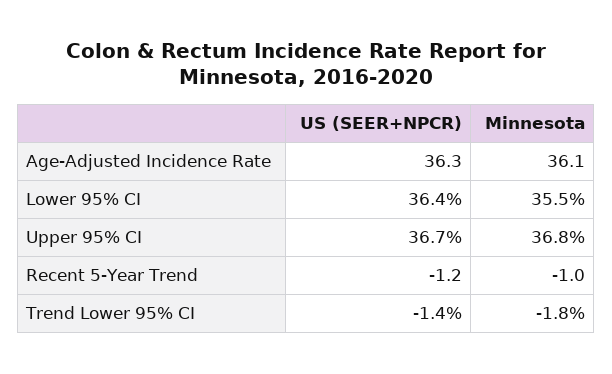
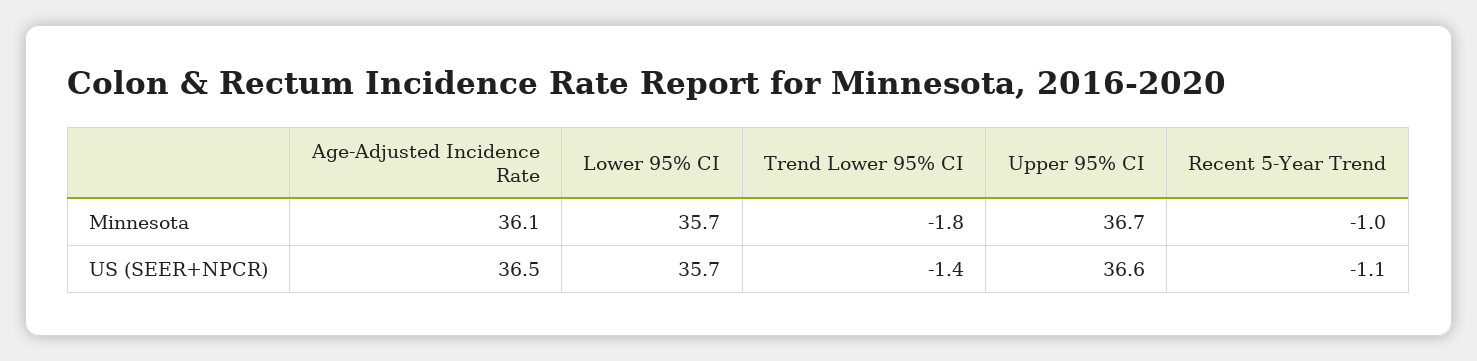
US (SEER+NPCR), Age-Adjusted Incidence Rate: 36.3 -> 36.5
US (SEER+NPCR), Lower 95% CI: 36.4 -> 35.7
Minnesota, Lower 95% CI: 35.5 -> 35.7
US (SEER+NPCR), Upper 95% CI: 36.7 -> 36.6
Minnesota, Upper 95% CI: 36.8 -> 36.7
US (SEER+NPCR), Recent 5-Year Trend: -1.2 -> -1.1

